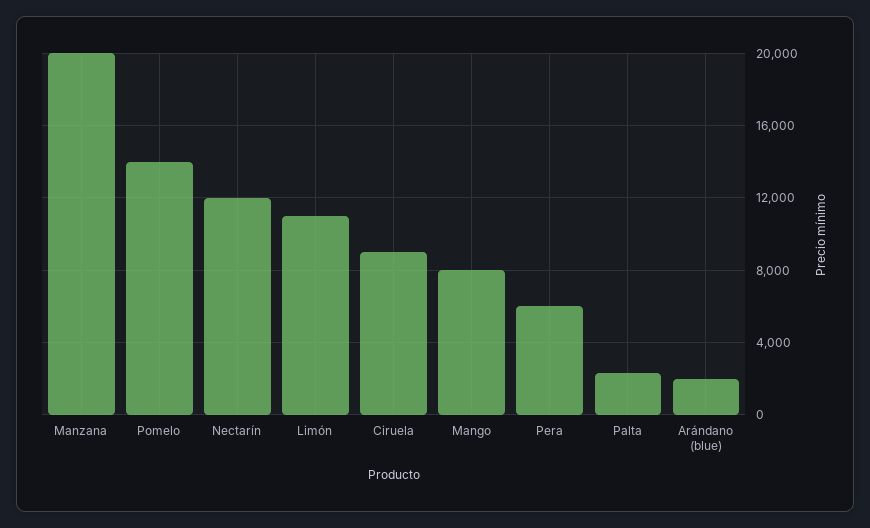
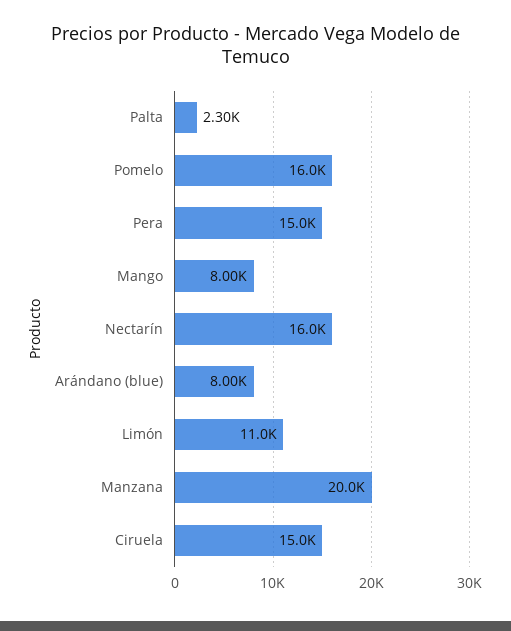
Pomelo: 14000 -> 16000
Nectarín: 12000 -> 16000
Ciruela: 9000 -> 15000
Pera: 6000 -> 15000
Arándano (blue): 2000 -> 8000

